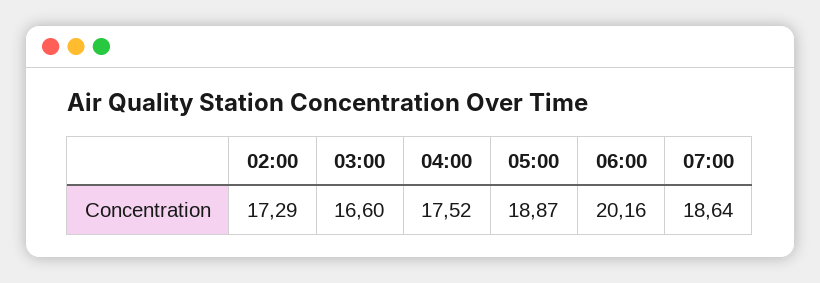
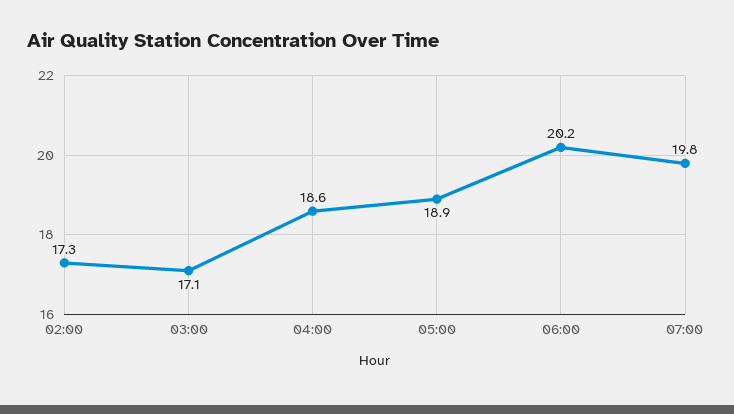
03:00: 16.6 -> 17.1
04:00: 17.52 -> 18.6
07:00: 18.64 -> 19.8

